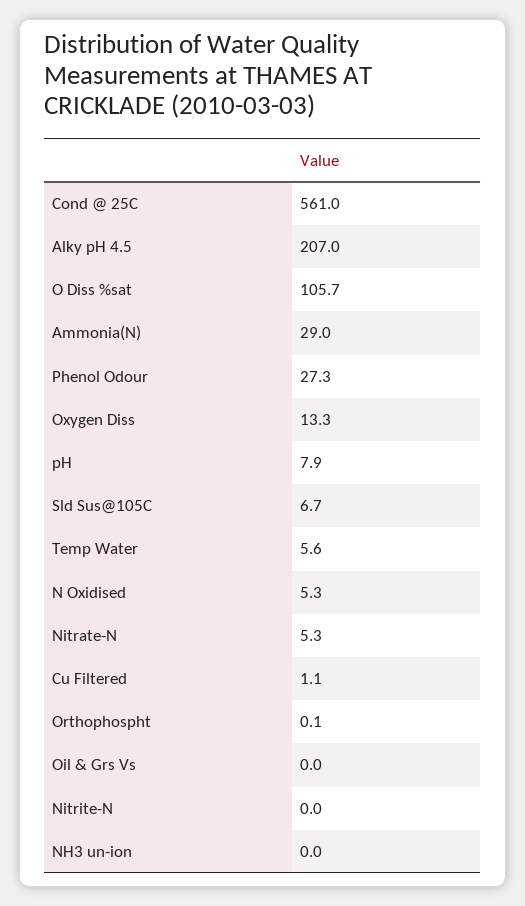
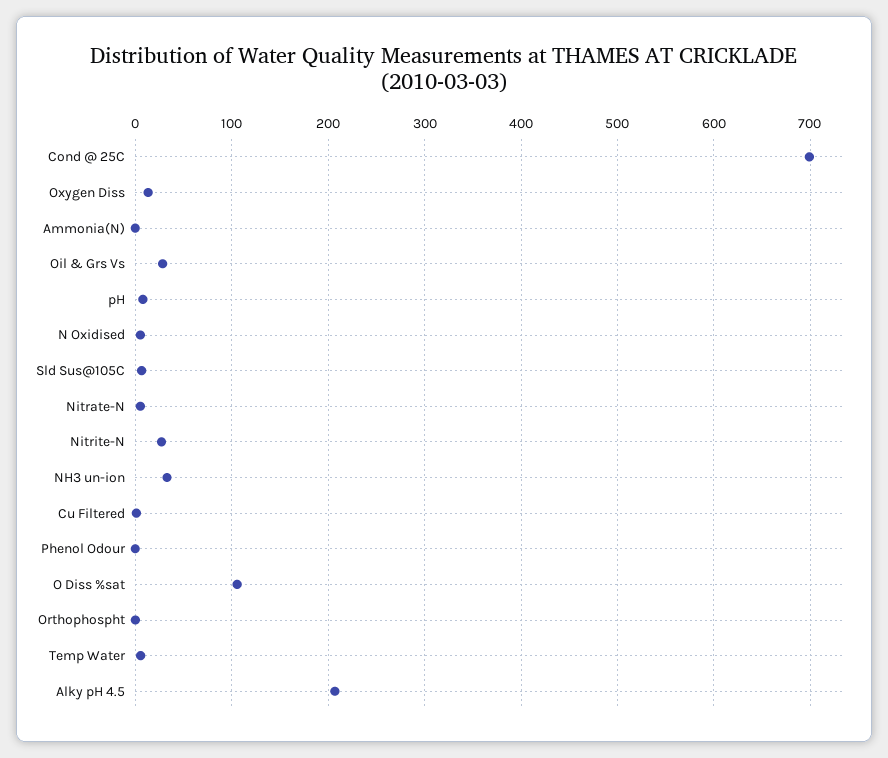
Cond @ 25C: 561 -> 700
Ammonia(N): 29 -> 0
Phenol Odour: 27.3 -> 0
Oil & Grs Vs: 0 -> 30
Nitrite-N: 0 -> 30
NH3 un-ion: 0 -> 30

